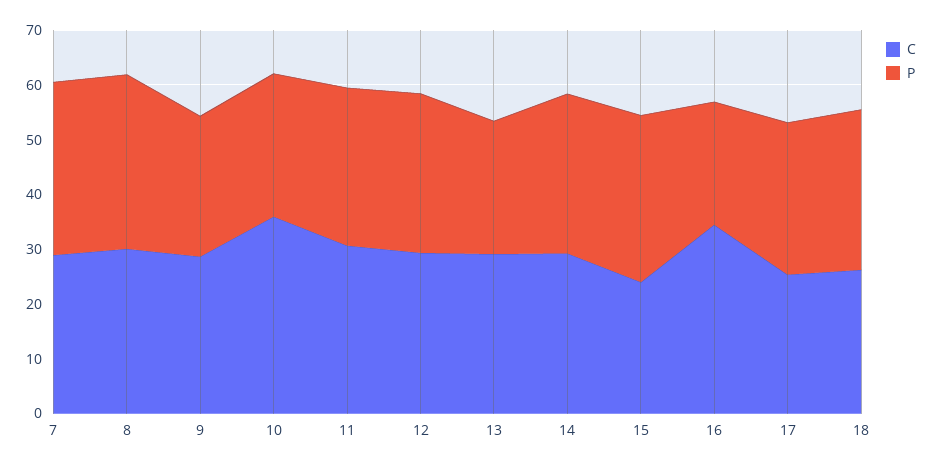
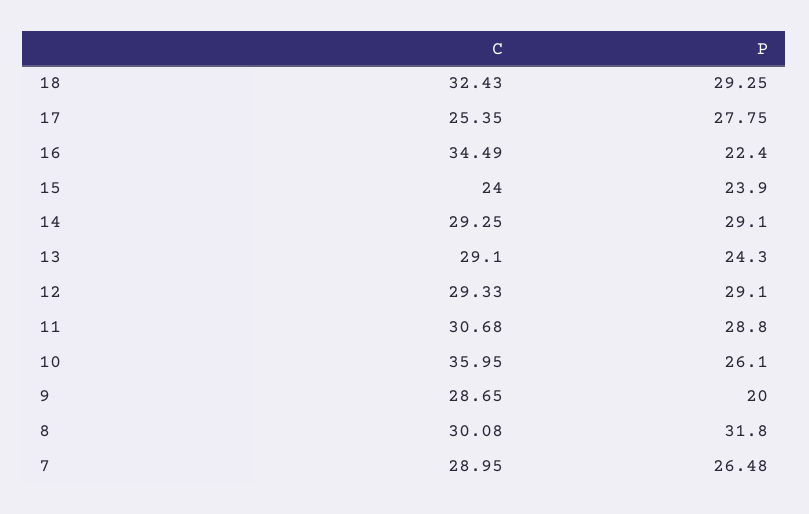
P, 7: 32 -> 26.48
P, 9: 26 -> 20
P, 15: 30 -> 23.9
C, 18: 26 -> 32.43

